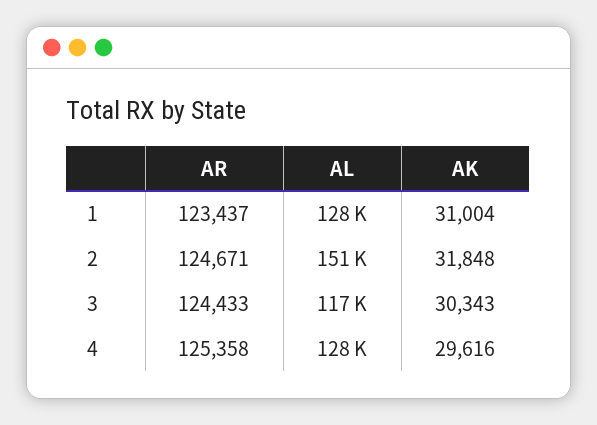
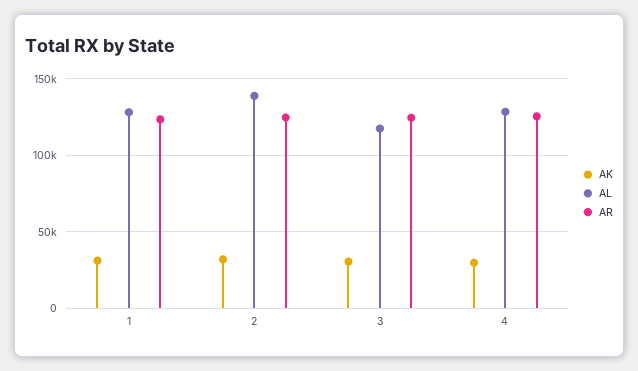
AL, 2: 151000 -> 140000

